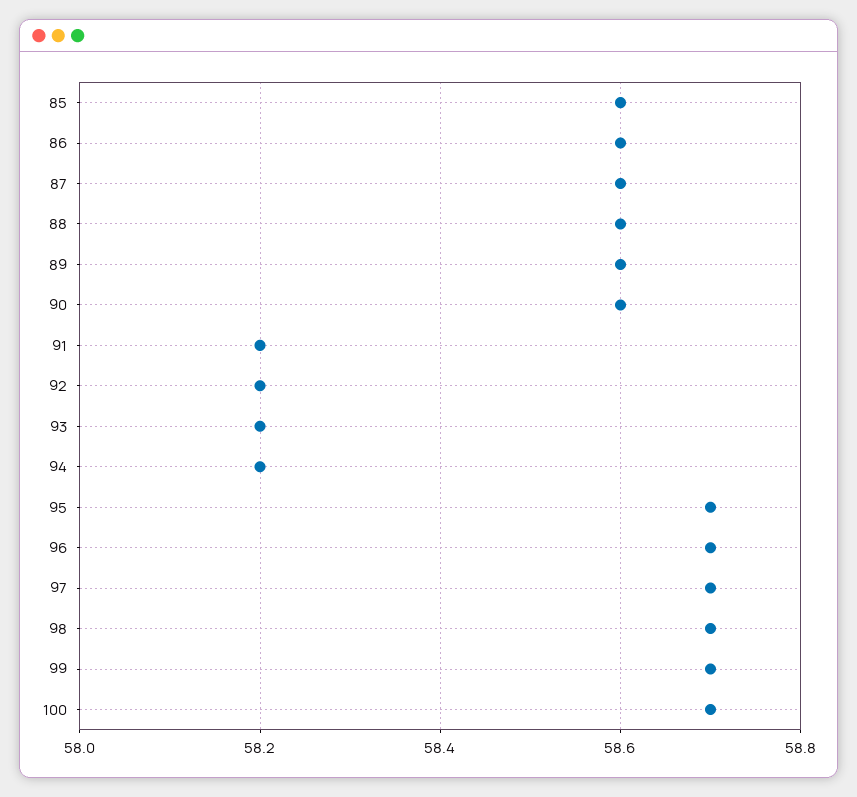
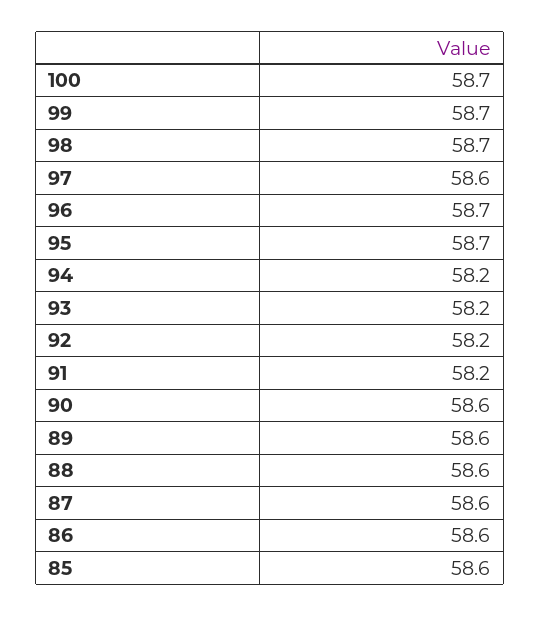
97: 58.7 -> 58.6

